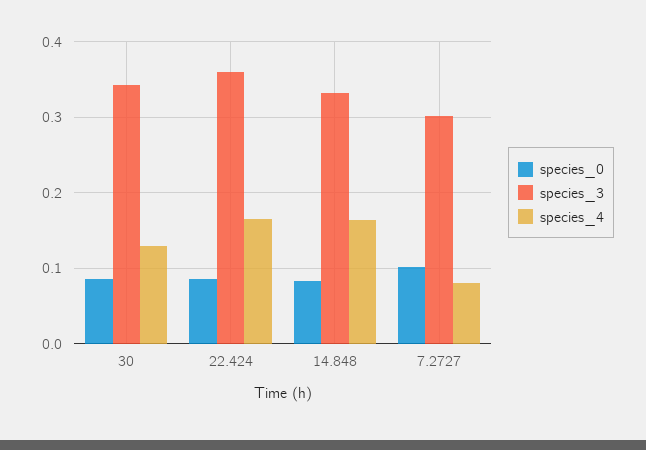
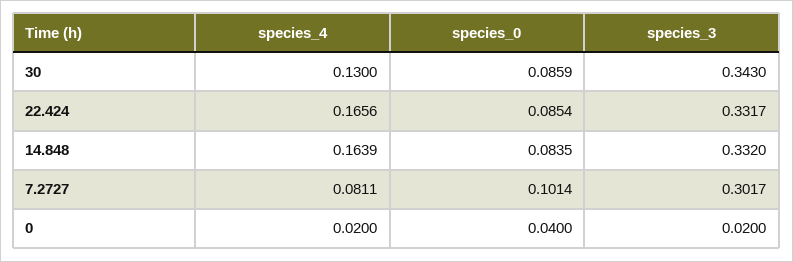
species_3, 22.424: 0.36 -> 0.3317
species_4, 0: none -> 0.02
species_0, 0: none -> 0.04
species_3, 0: none -> 0.02

